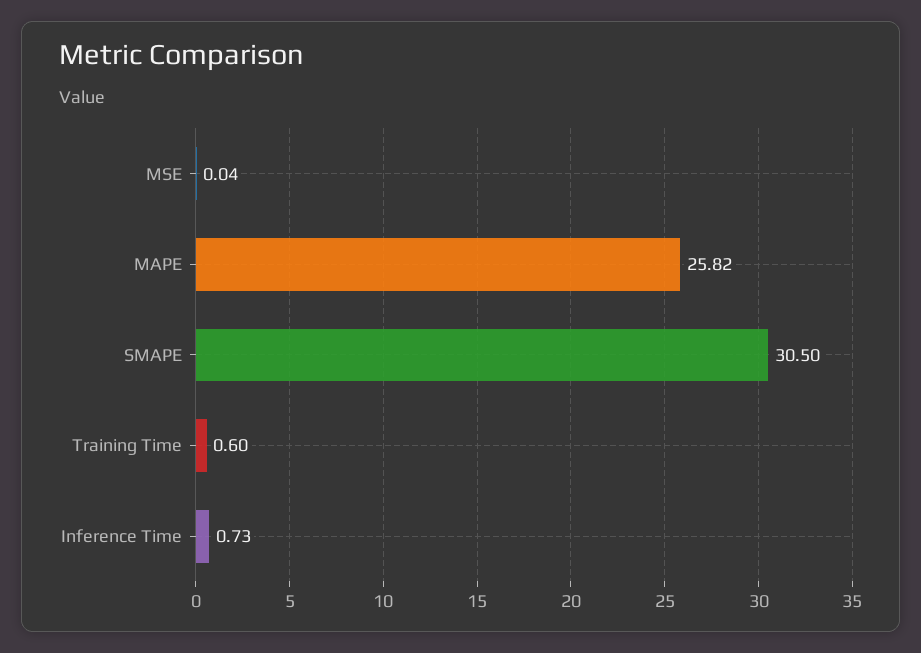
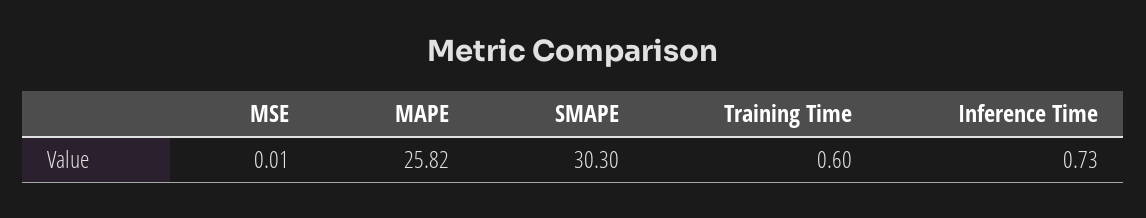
MSE: 0.04 -> 0.01
SMAPE: 30.5 -> 30.3

